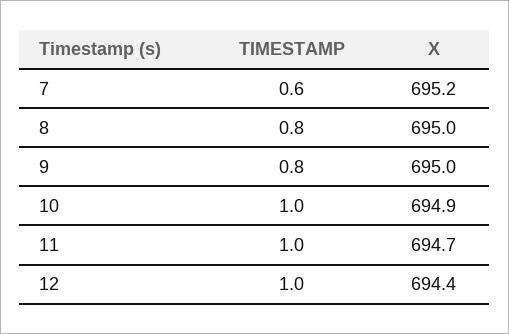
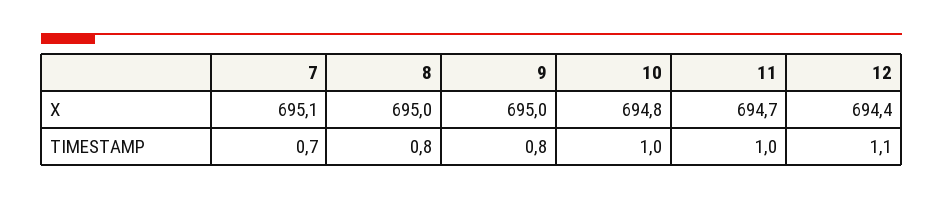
TIMESTAMP, 7: 0.6 -> 0.7
X, 7: 695.2 -> 695.1
X, 10: 694.9 -> 694.8
TIMESTAMP, 12: 1 -> 1.1

